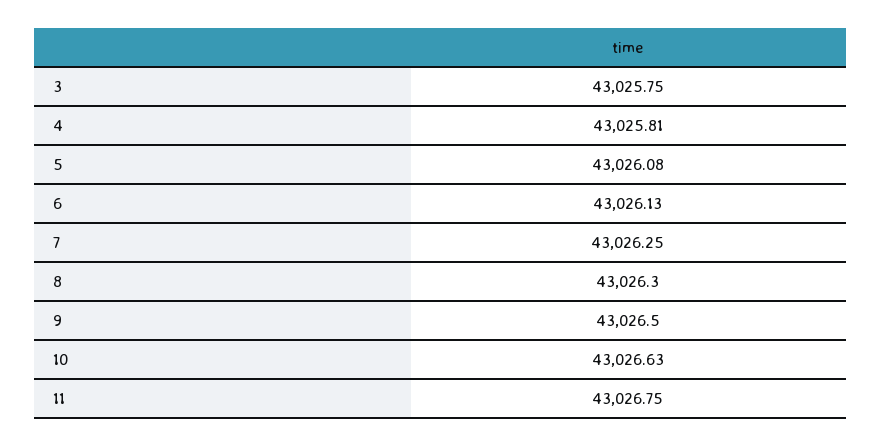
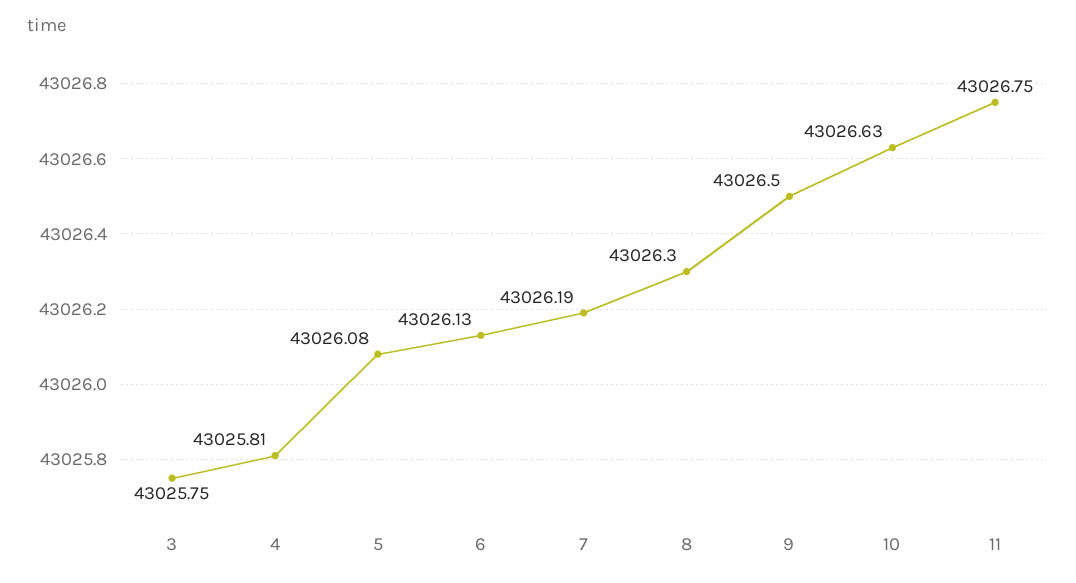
7: 43026.25 -> 43026.19

